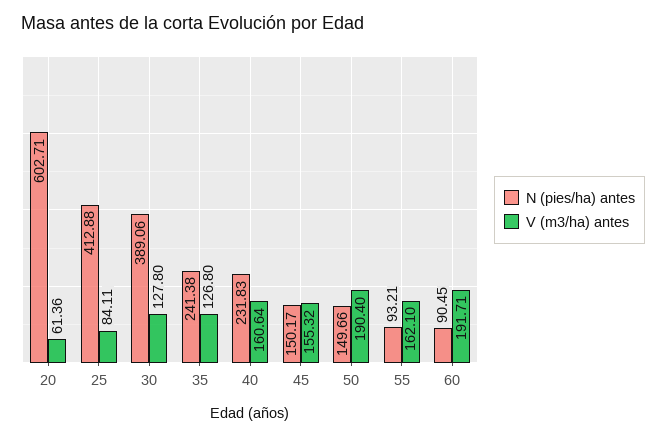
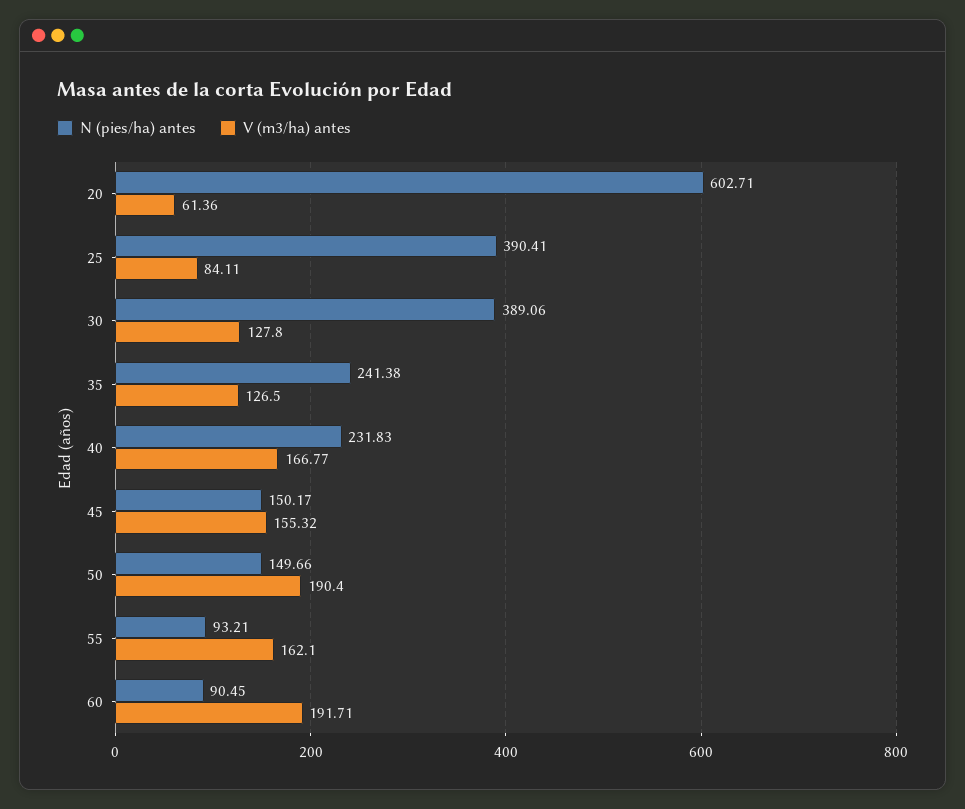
N (pies/ha) antes, 25: 412.88 -> 390.41
V (m3/ha) antes, 35: 126.8 -> 126.5
V (m3/ha) antes, 40: 160.64 -> 166.77

